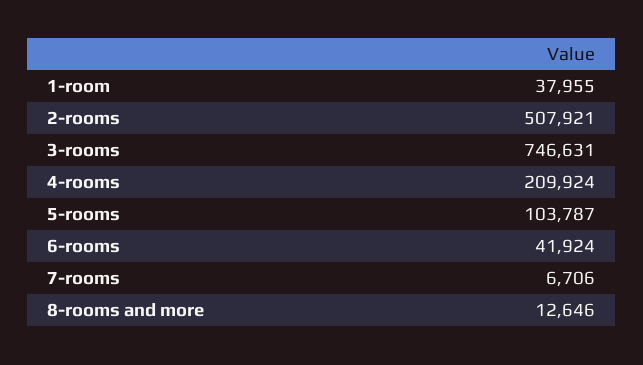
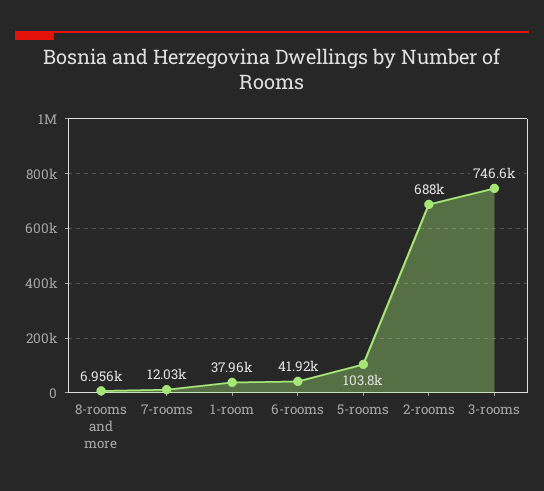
2-rooms: 507921 -> 688000
4-rooms: 209924 -> none
7-rooms: 6706 -> 12030
8-rooms and more: 12646 -> 6956

